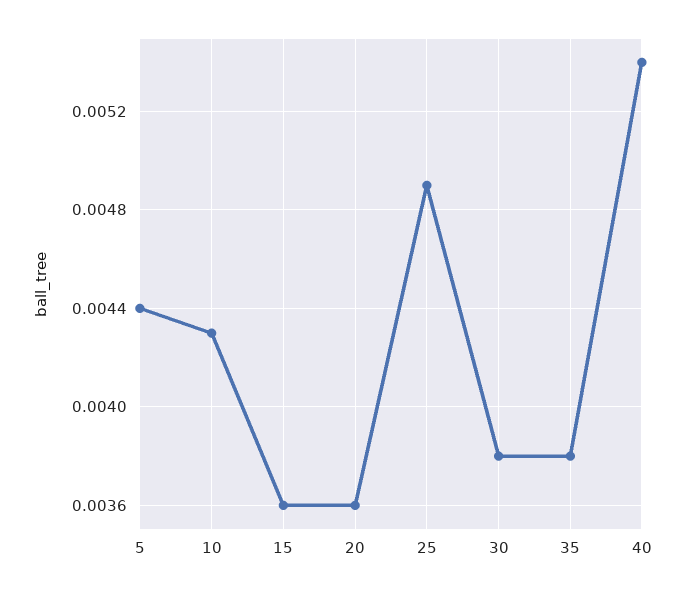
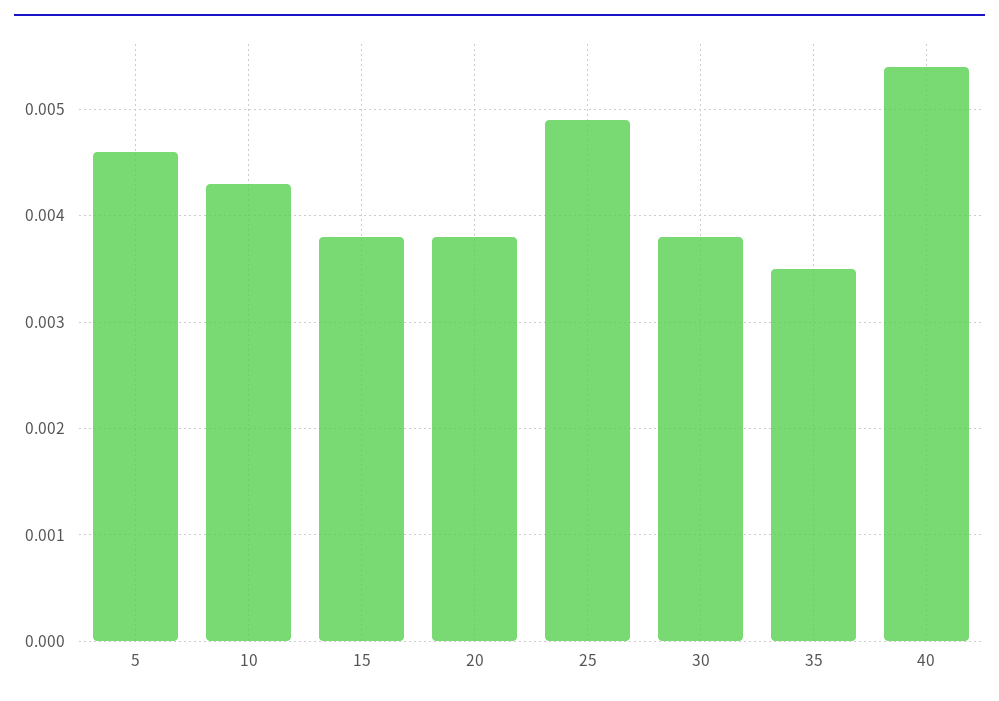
5: 0.0044 -> 0.0046
15: 0.0036 -> 0.0038
20: 0.0036 -> 0.0038
35: 0.0038 -> 0.0035

